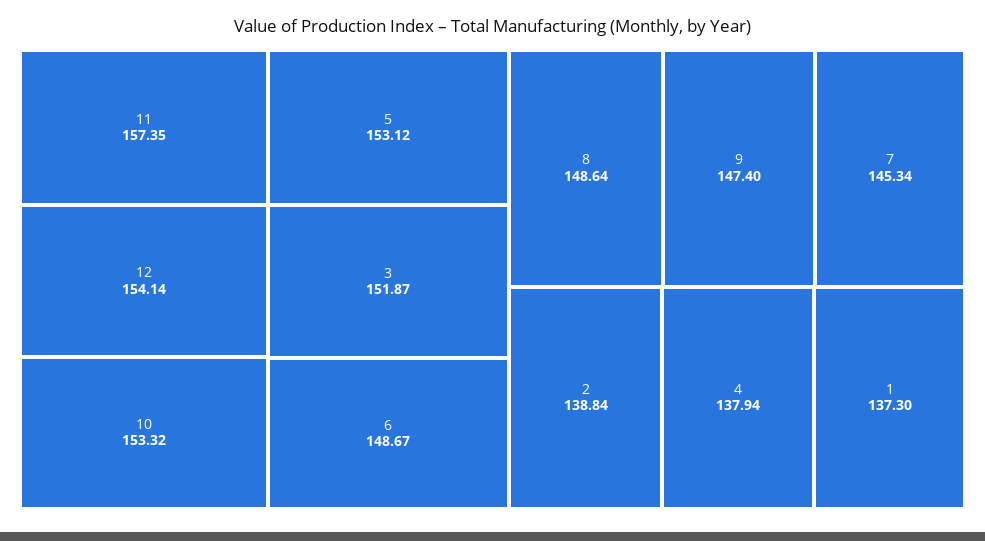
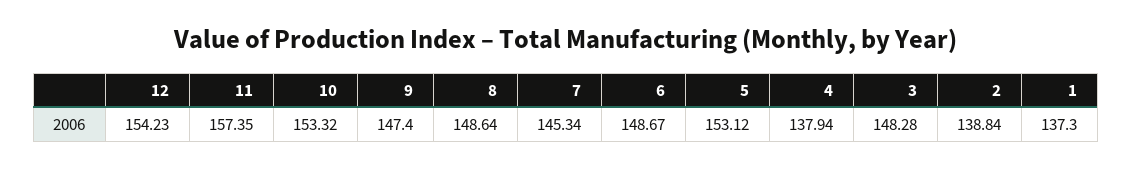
12: 154.14 -> 154.23
3: 151.87 -> 148.28

